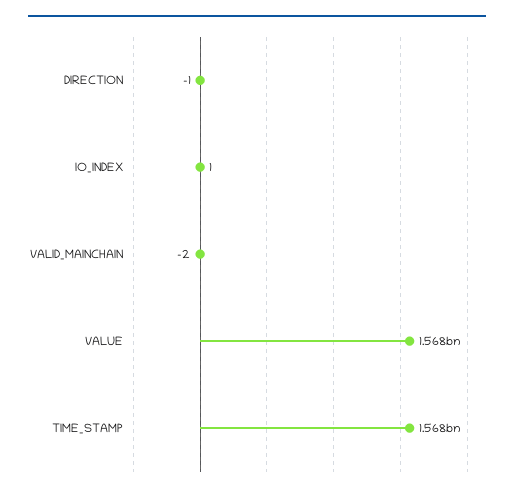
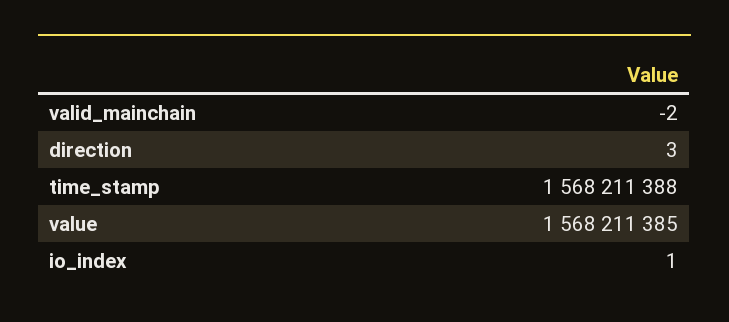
DIRECTION: -1 -> 3

